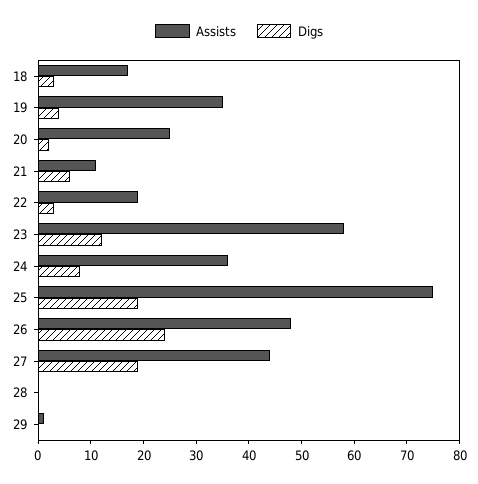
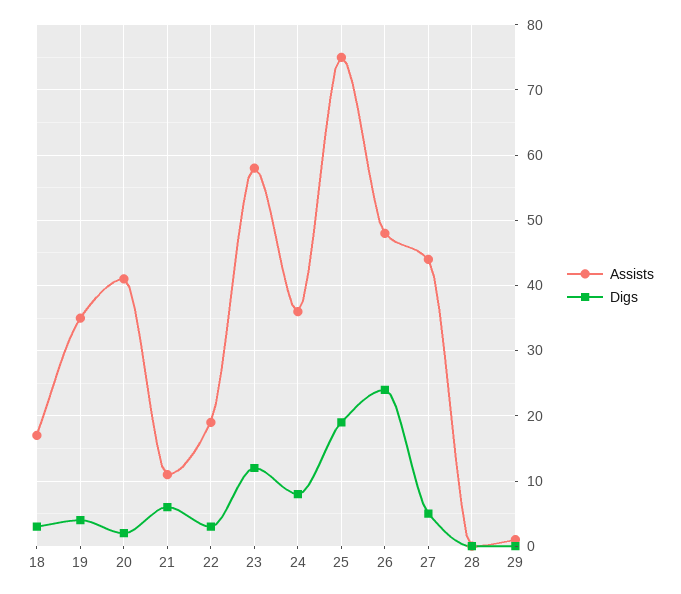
Assists, 20: 25 -> 41
Digs, 27: 20 -> 5

